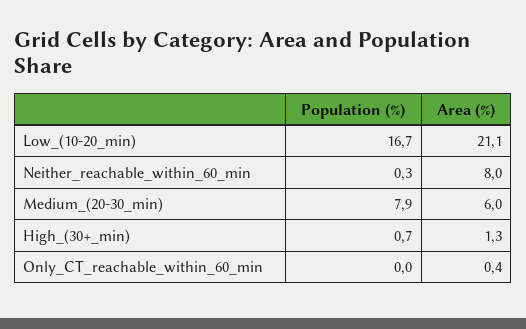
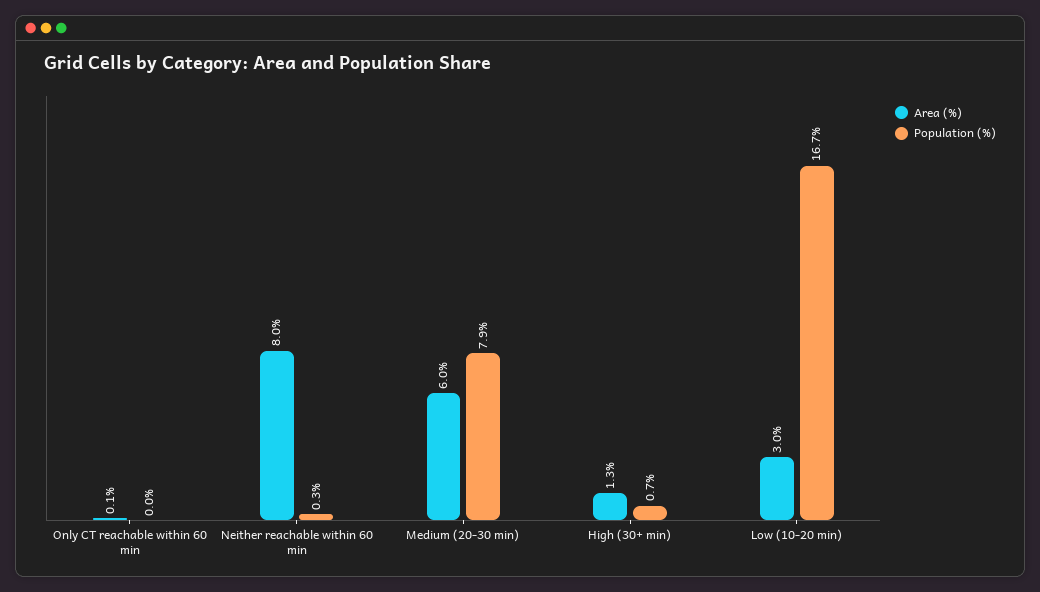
Area (%), Low_(10-20_min): 21.1 -> 3
Area (%), Only_CT_reachable_within_60_min: 0.4 -> 0.1

